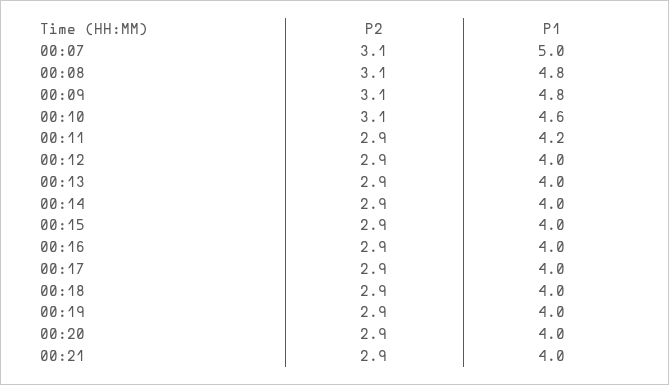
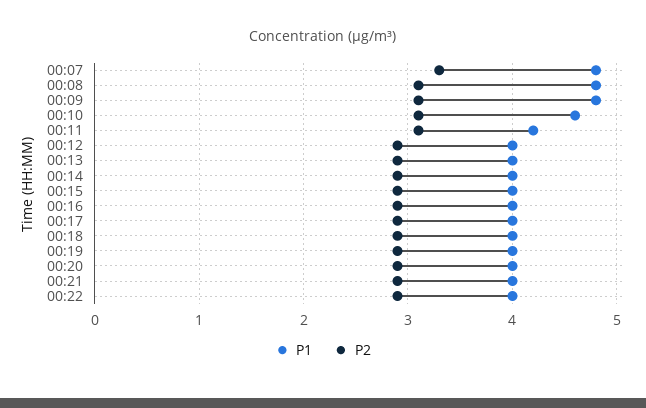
P2, 00:07: 3.1 -> 3.3
P1, 00:07: 5 -> 4.8
P2, 00:11: 2.9 -> 3.1
P1, 00:22: none -> 4
P2, 00:22: none -> 2.9

